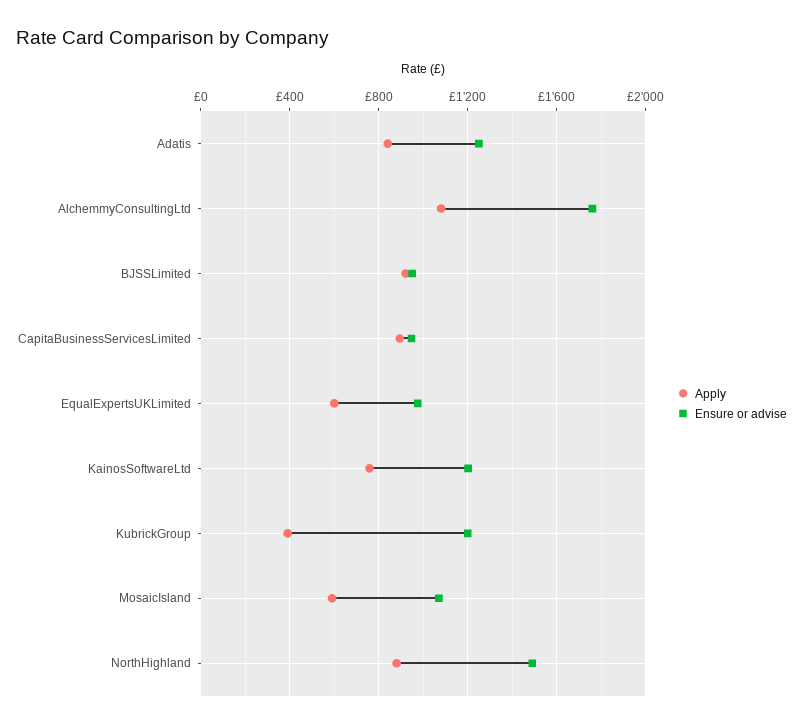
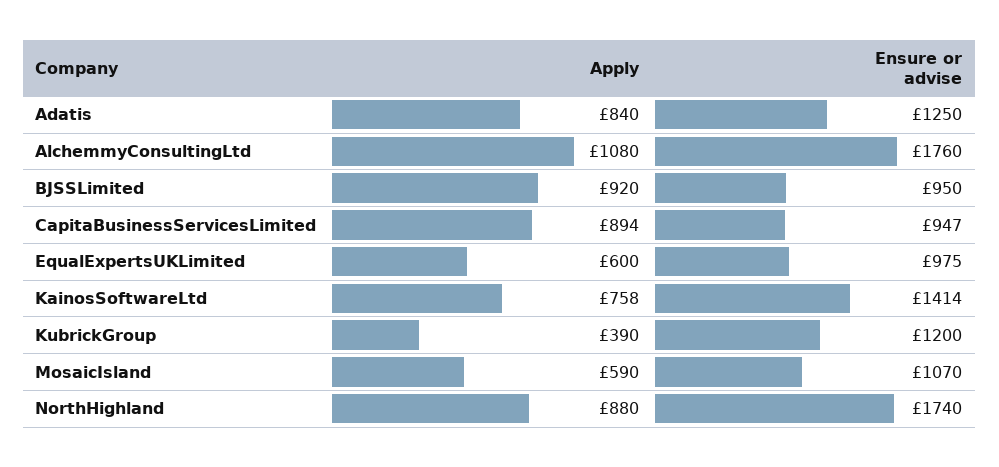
Ensure or advise, KainosSoftwareLtd: 1200 -> 1414
Ensure or advise, NorthHighland: 1500 -> 1740

